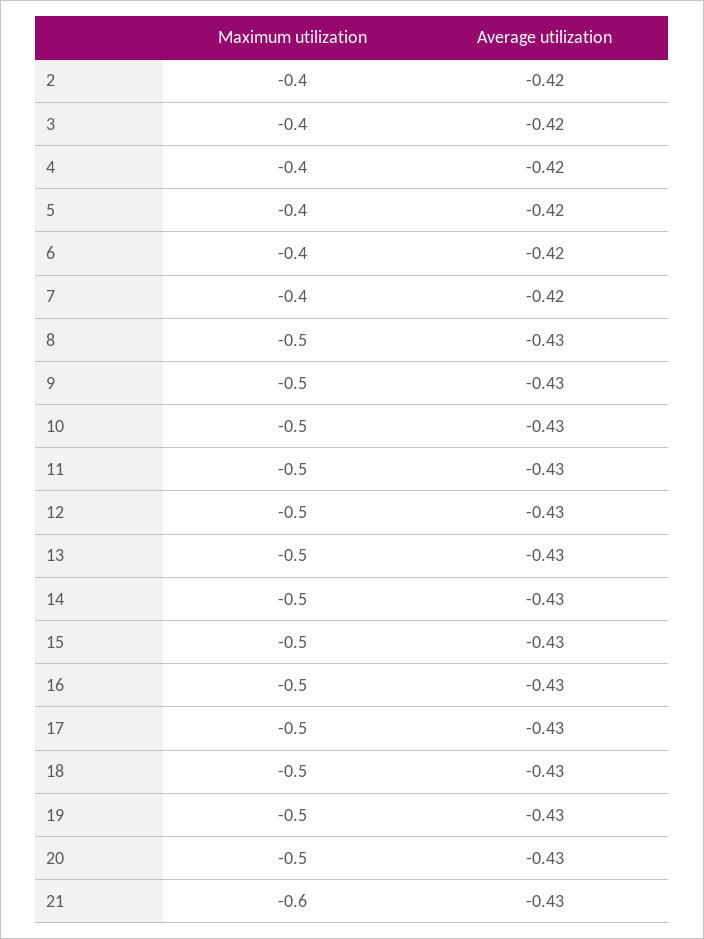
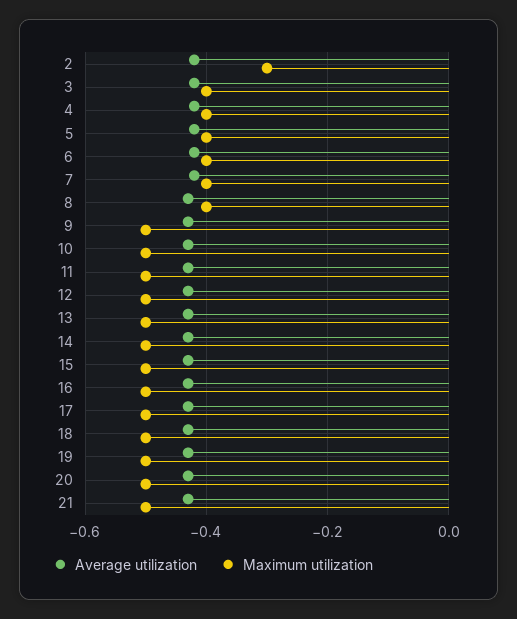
Maximum utilization, 2: -0.4 -> -0.3
Maximum utilization, 8: -0.5 -> -0.4
Maximum utilization, 21: -0.6 -> -0.5

